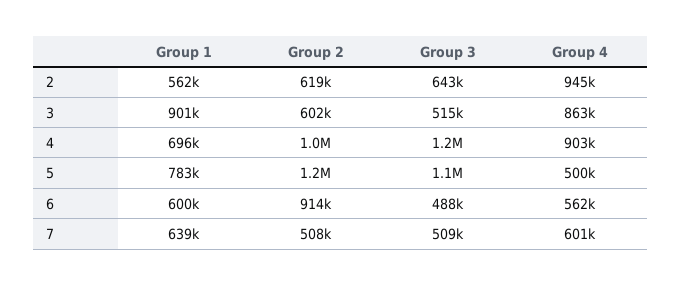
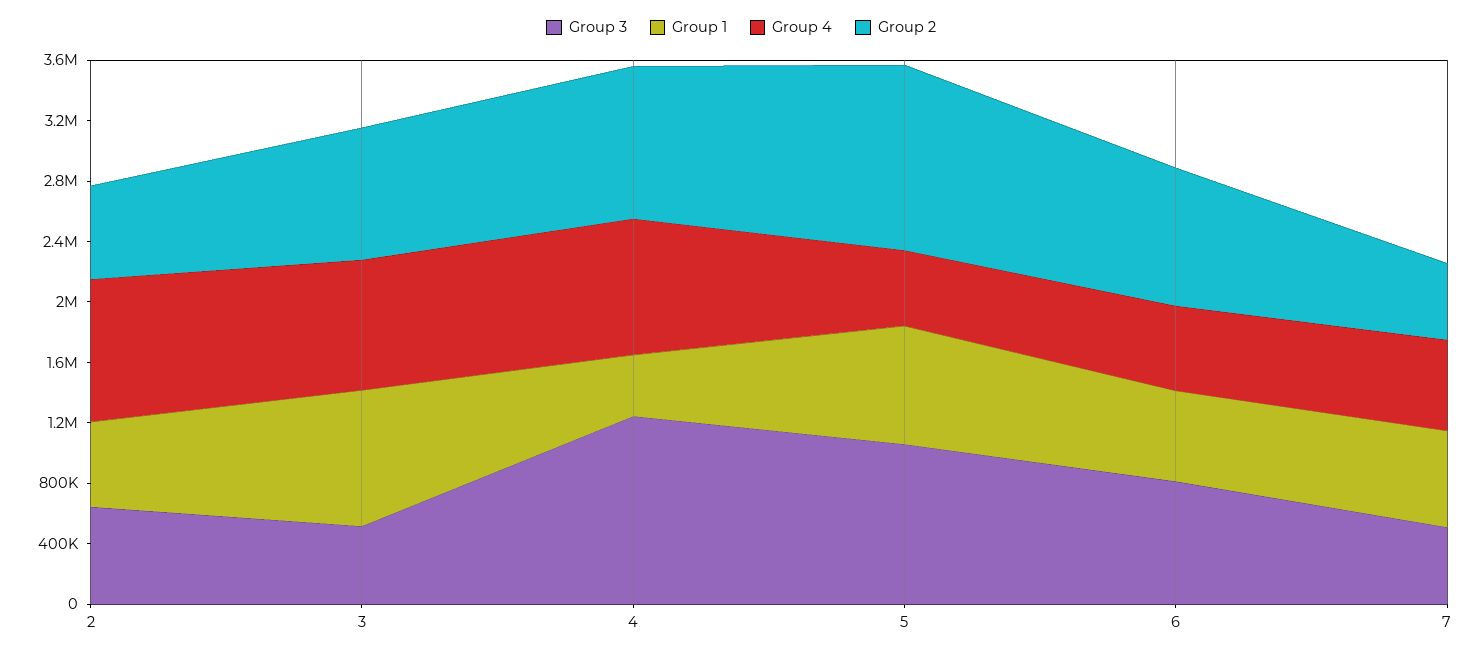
Group 2, 3: 602000 -> 900000
Group 1, 4: 696000 -> 400000
Group 3, 6: 488000 -> 800000

